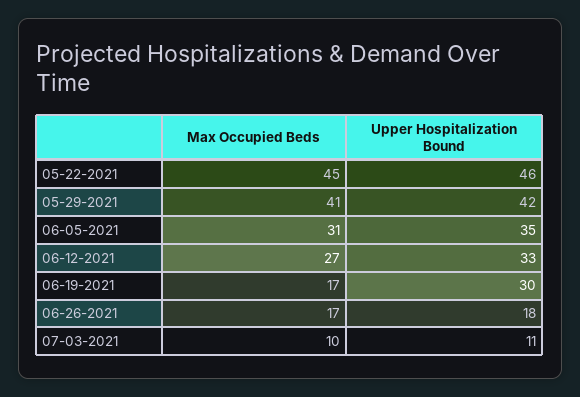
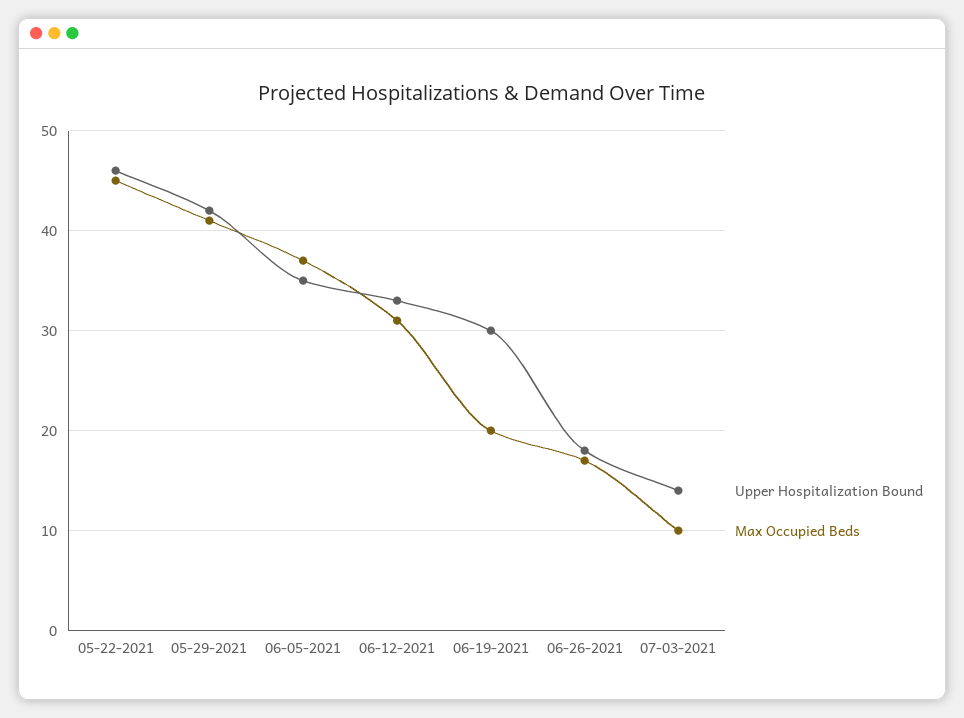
Max Occupied Beds, 06-05-2021: 31 -> 37
Max Occupied Beds, 06-12-2021: 27 -> 31
Max Occupied Beds, 06-19-2021: 17 -> 20
Upper Hospitalization Bound, 07-03-2021: 11 -> 14

